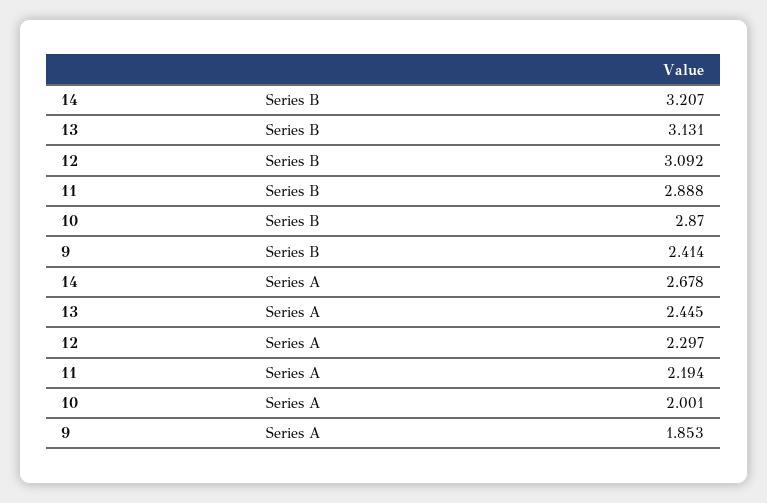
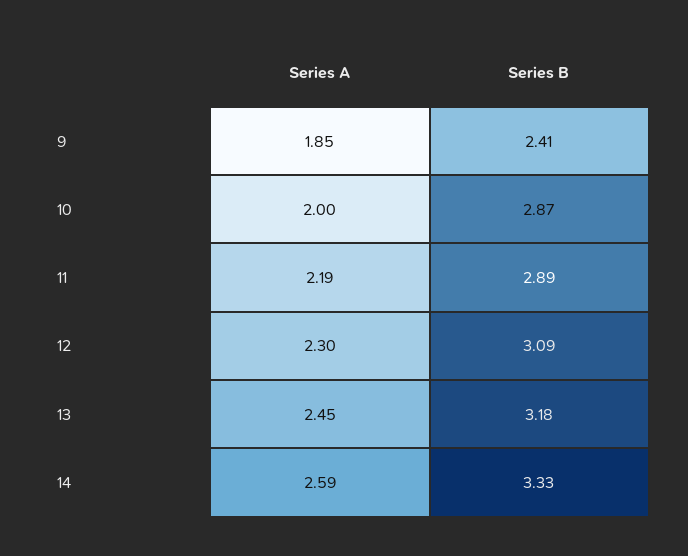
14, Series B: 3.207 -> 3.33
13, Series B: 3.131 -> 3.18
14, Series A: 2.678 -> 2.59

